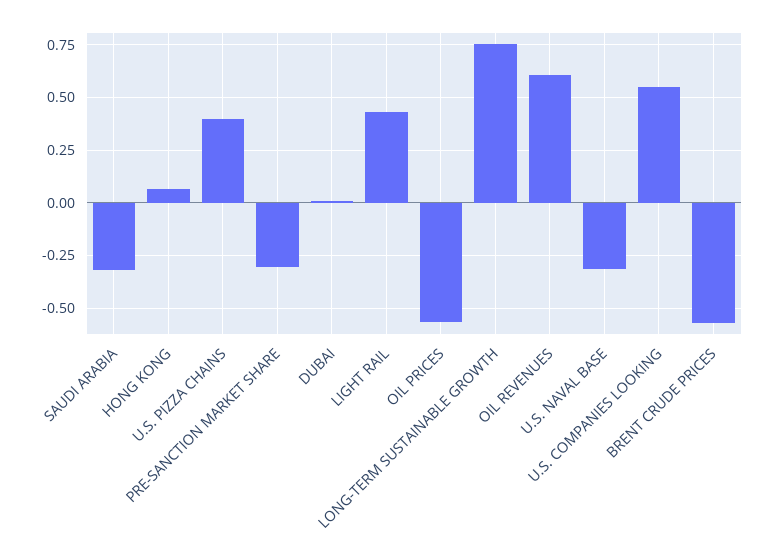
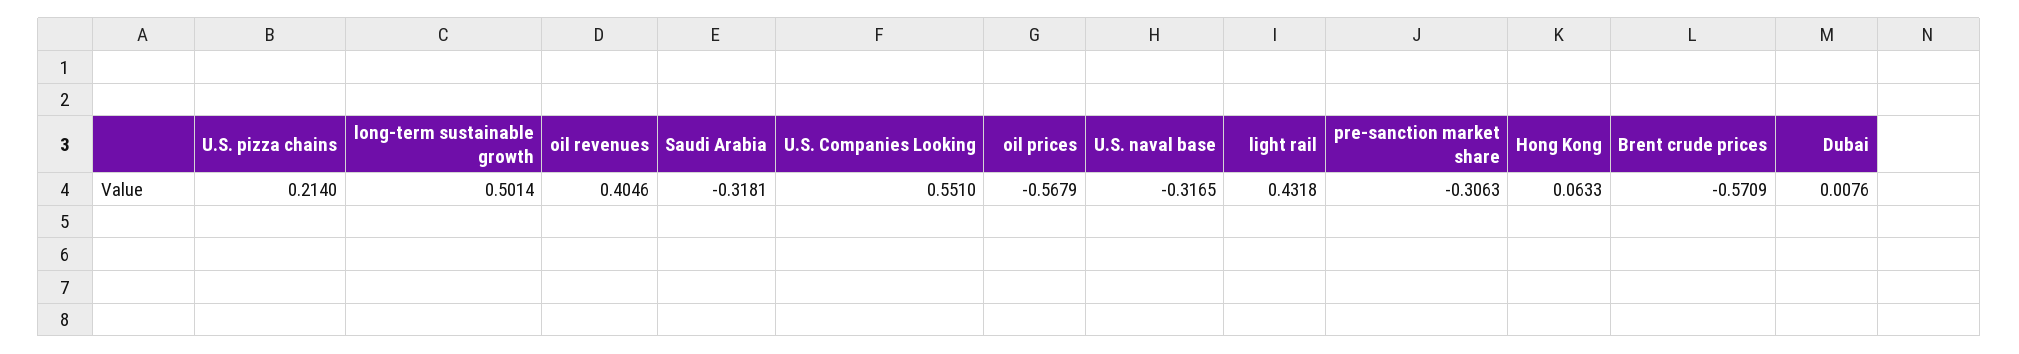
U.S. PIZZA CHAINS: 0.4 -> 0.214
LONG-TERM SUSTAINABLE GROWTH: 0.75 -> 0.5014
OIL REVENUES: 0.6 -> 0.4046

